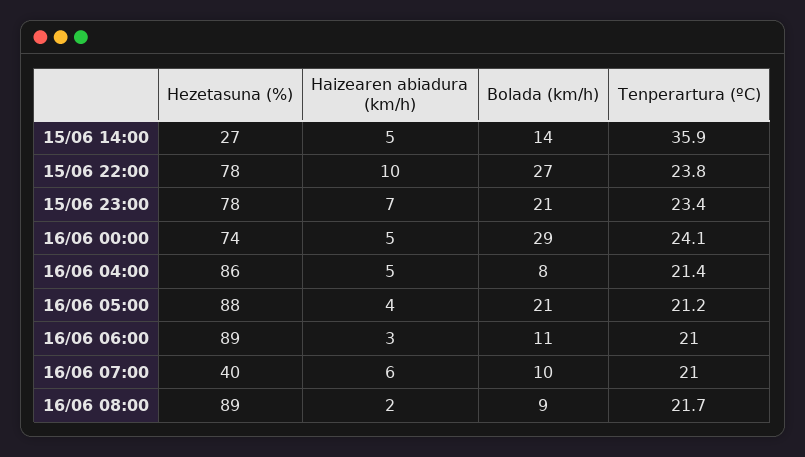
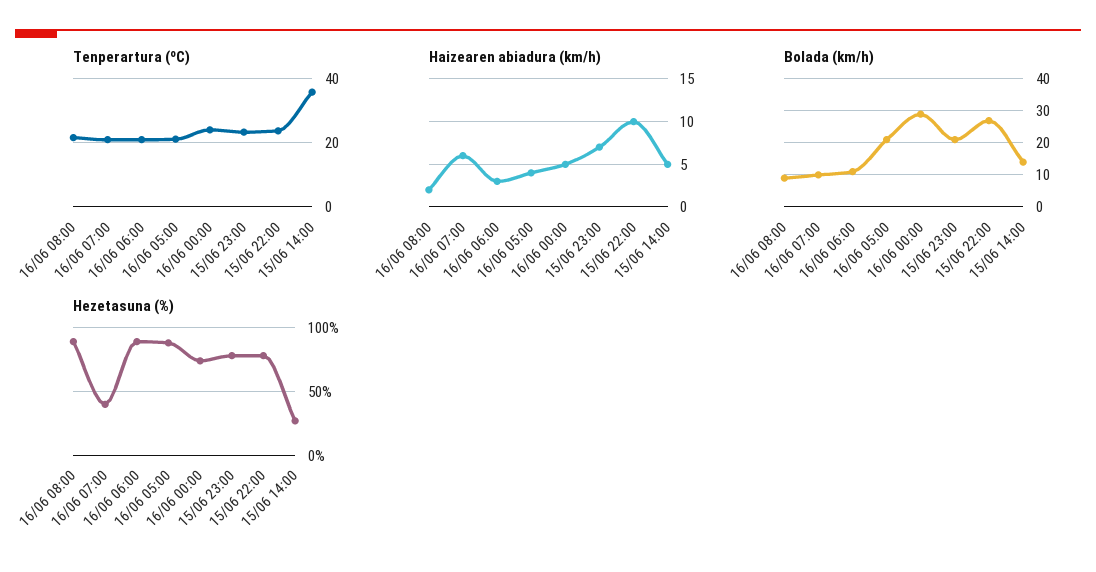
Hezetasuna (%), 16/06 04:00: 86 -> none
Haizearen abiadura (km/h), 16/06 04:00: 5 -> none
Bolada (km/h), 16/06 04:00: 8 -> none
Tenperartura (ºC), 16/06 04:00: 21.4 -> none

